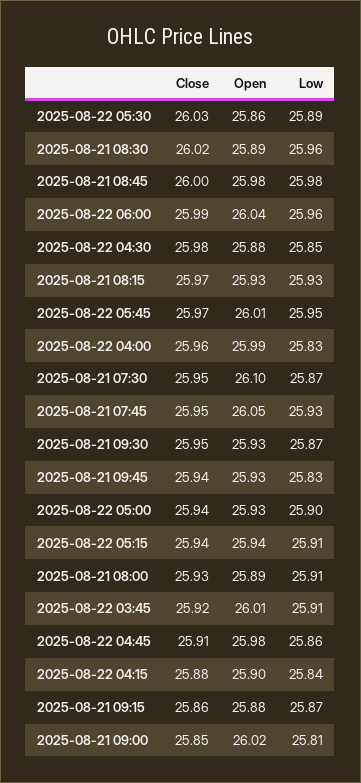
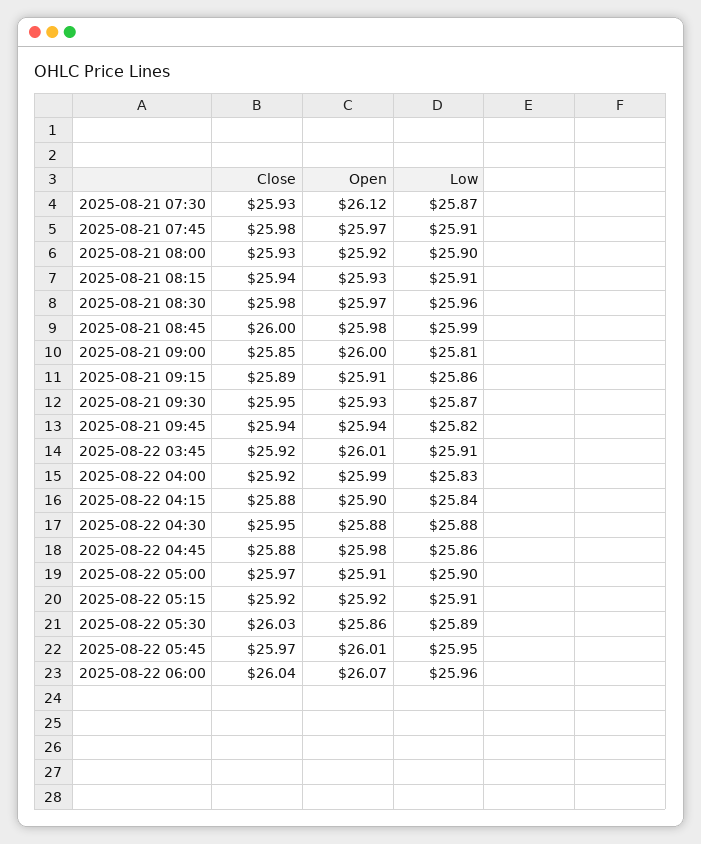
Close, 2025-08-21 08:30: 26.02 -> 25.98
Open, 2025-08-21 08:30: 25.89 -> 25.97
Low, 2025-08-21 08:45: 25.98 -> 25.99
Close, 2025-08-22 06:00: 25.99 -> 26.04
Open, 2025-08-22 06:00: 26.04 -> 26.07
Close, 2025-08-22 04:30: 25.98 -> 25.95
Low, 2025-08-22 04:30: 25.85 -> 25.88
Close, 2025-08-21 08:15: 25.97 -> 25.94
Low, 2025-08-21 08:15: 25.93 -> 25.91
Close, 2025-08-22 04:00: 25.96 -> 25.92
Close, 2025-08-21 07:30: 25.95 -> 25.93
Open, 2025-08-21 07:30: 26.1 -> 26.12
Close, 2025-08-21 07:45: 25.95 -> 25.98
Open, 2025-08-21 07:45: 26.05 -> 25.97
Low, 2025-08-21 07:45: 25.93 -> 25.91
Open, 2025-08-21 09:45: 25.93 -> 25.94
Low, 2025-08-21 09:45: 25.83 -> 25.82
Close, 2025-08-22 05:00: 25.94 -> 25.97
Open, 2025-08-22 05:00: 25.93 -> 25.91
Close, 2025-08-22 05:15: 25.94 -> 25.92
Open, 2025-08-22 05:15: 25.94 -> 25.92
Open, 2025-08-21 08:00: 25.89 -> 25.92
Low, 2025-08-21 08:00: 25.91 -> 25.9
Close, 2025-08-22 04:45: 25.91 -> 25.88
Close, 2025-08-21 09:15: 25.86 -> 25.89
Open, 2025-08-21 09:15: 25.88 -> 25.91
Low, 2025-08-21 09:15: 25.87 -> 25.86
Open, 2025-08-21 09:00: 26.02 -> 26

